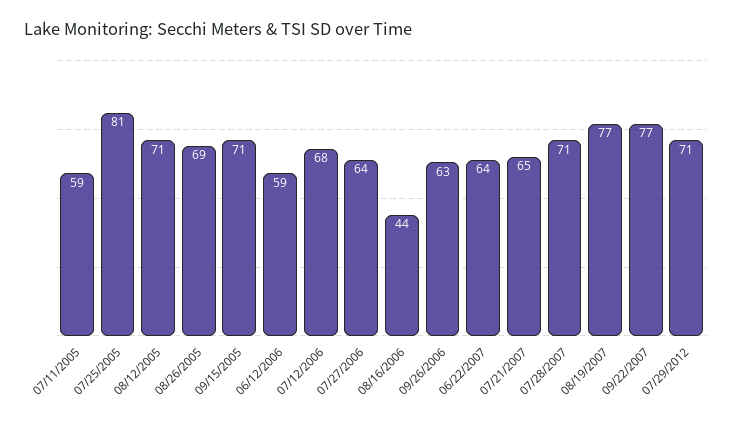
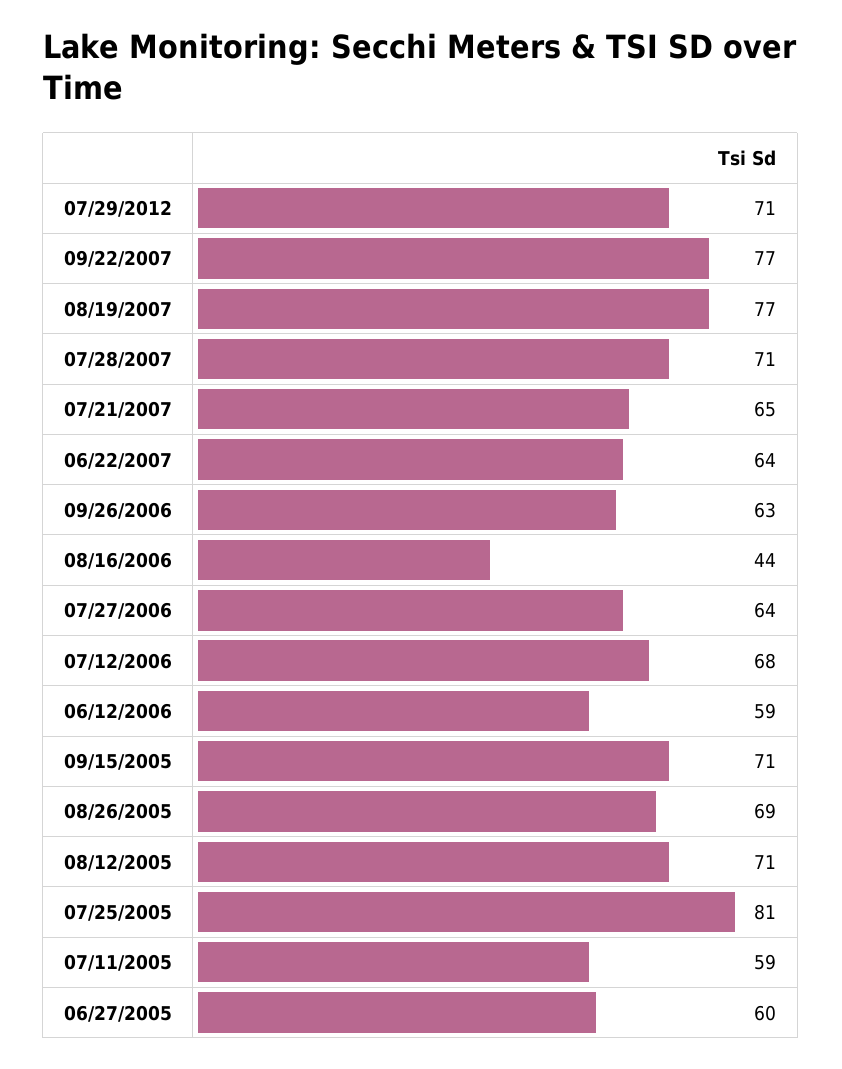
06/27/2005: none -> 60

